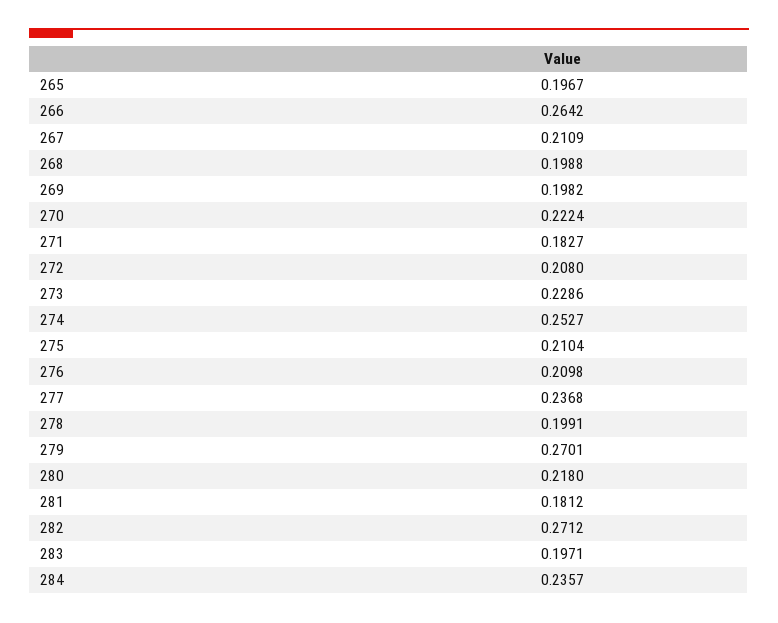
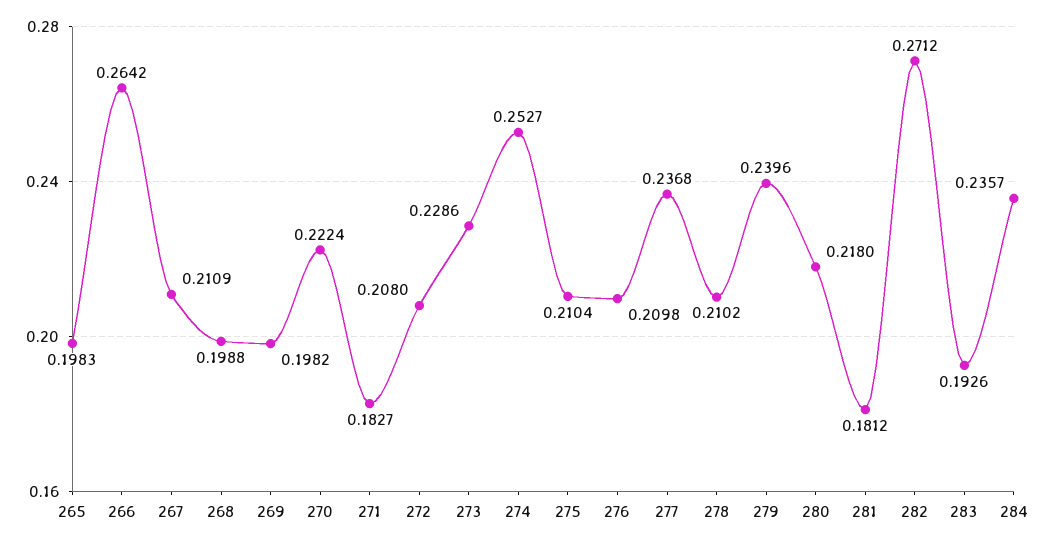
265: 0.1967 -> 0.1983
278: 0.1991 -> 0.2102
279: 0.2701 -> 0.2396
283: 0.1971 -> 0.1926

